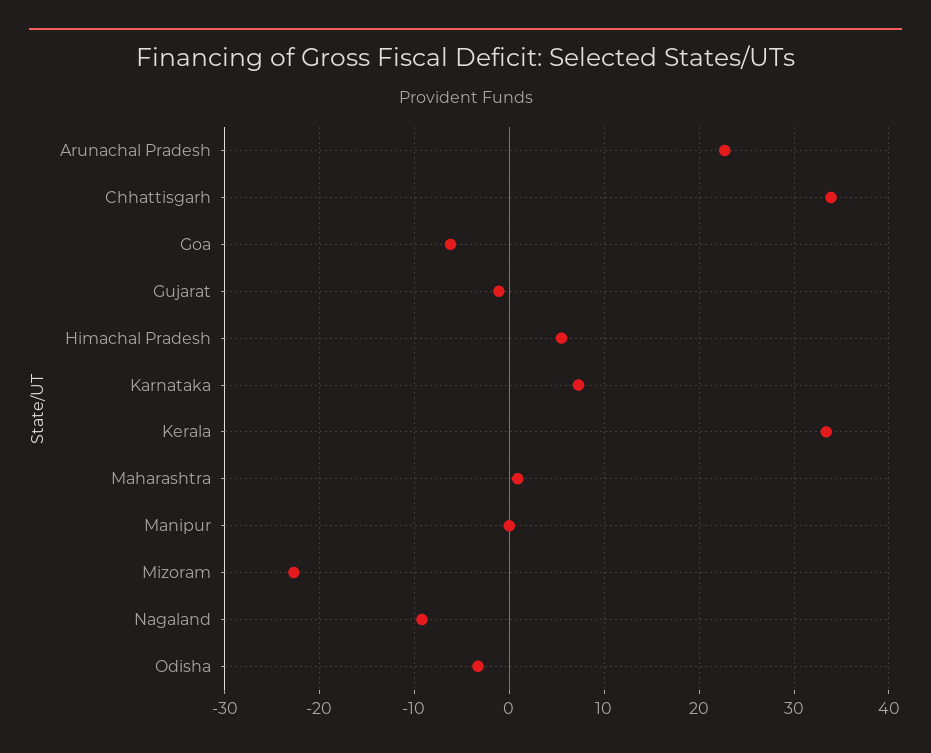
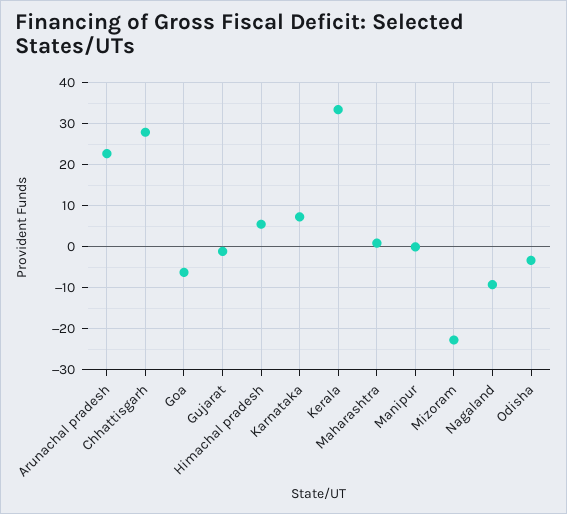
Chhattisgarh: 34 -> 28

